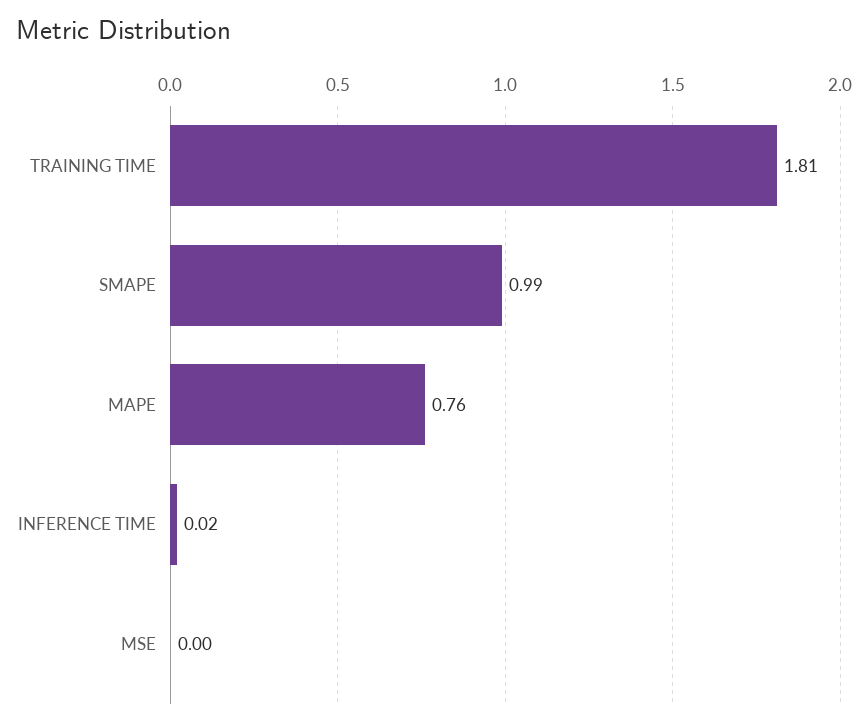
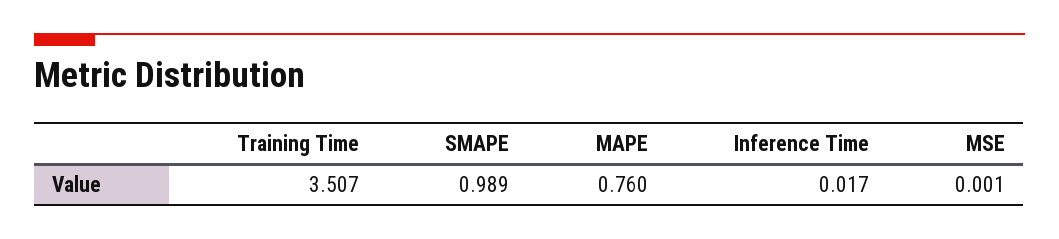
TRAINING TIME: 1.81 -> 3.507

